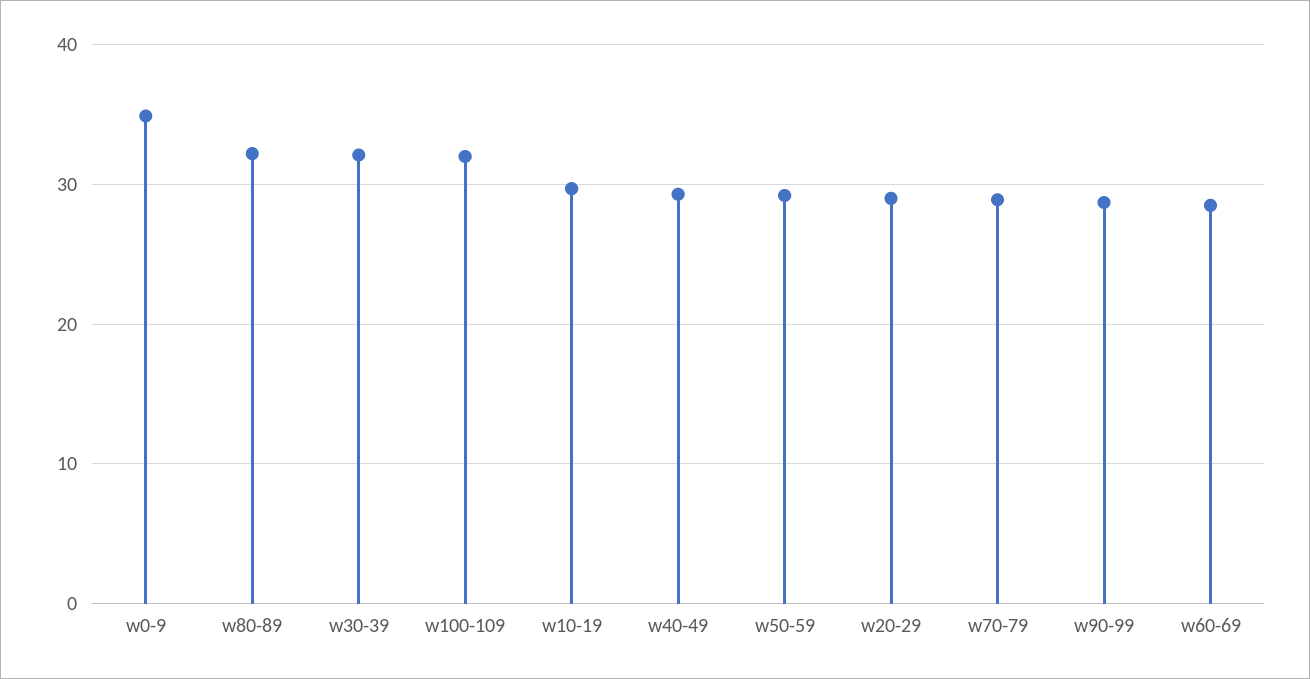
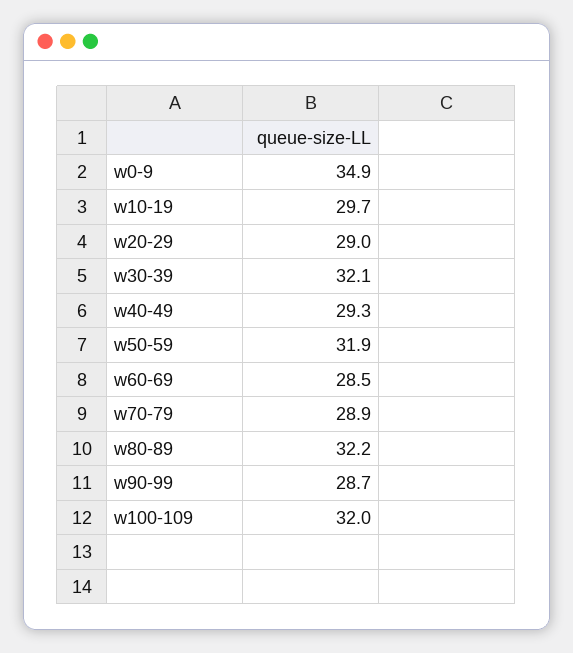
w50-59: 29 -> 31.9

